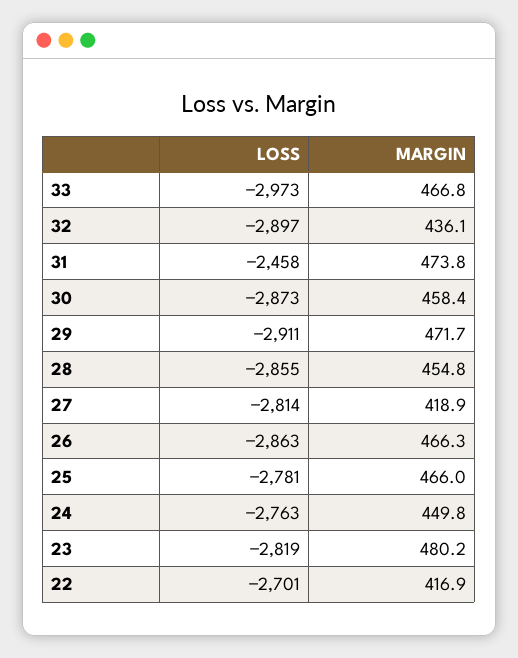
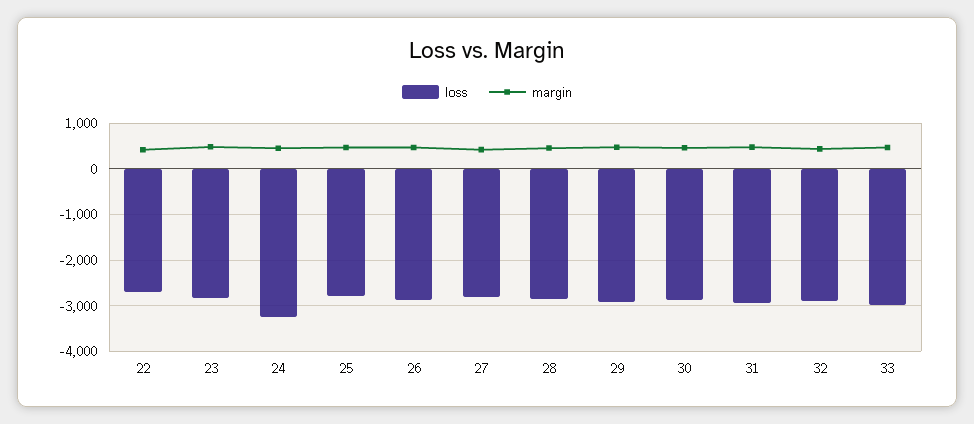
LOSS, 31: -2458 -> -3000
LOSS, 24: -2763 -> -3200

